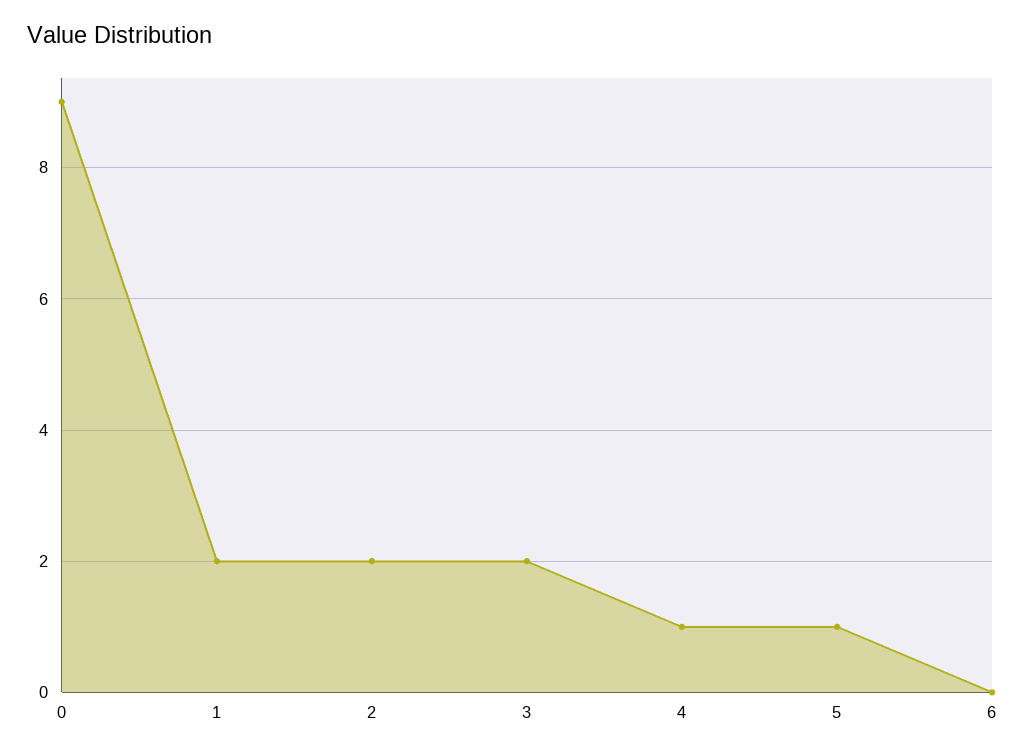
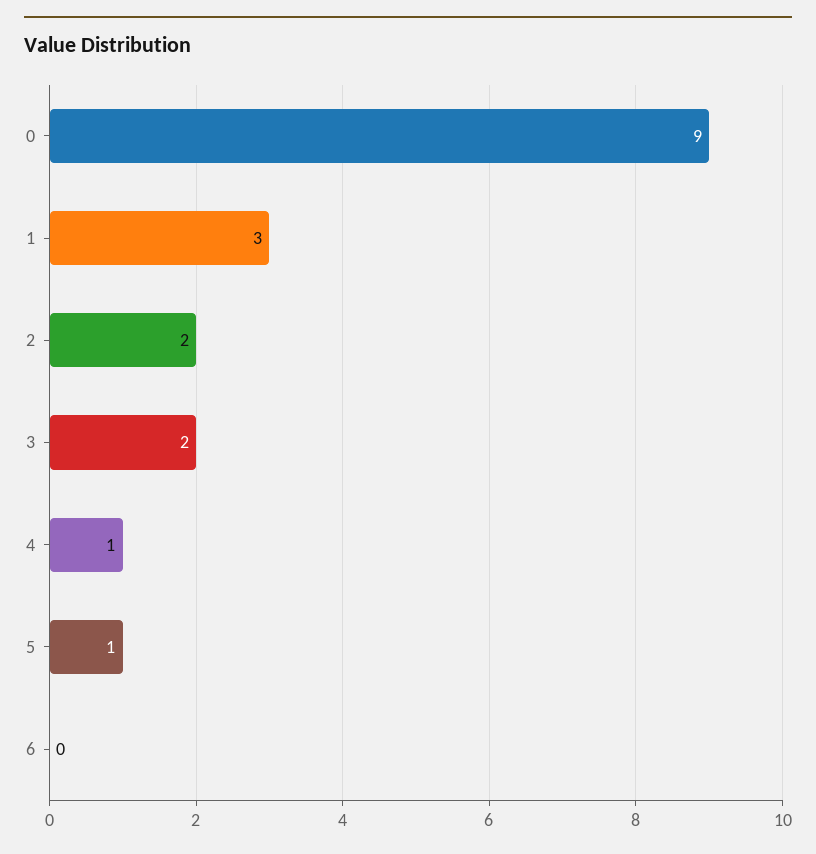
1: 2 -> 3

